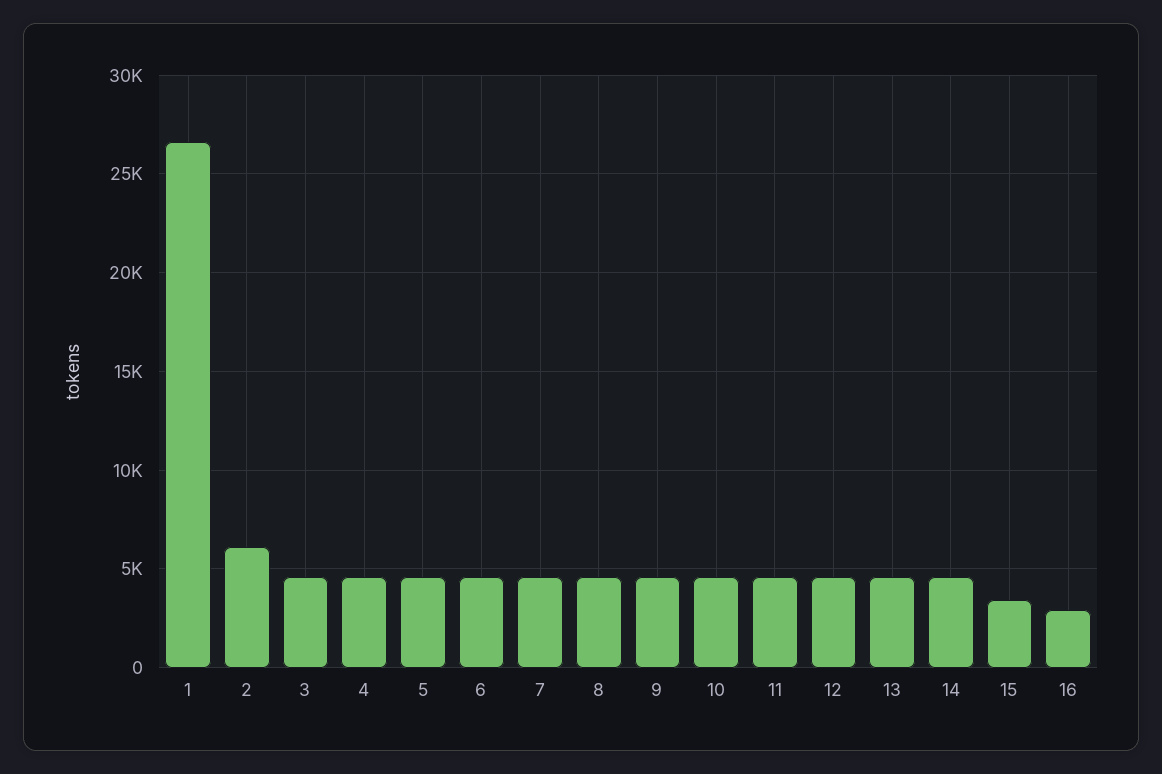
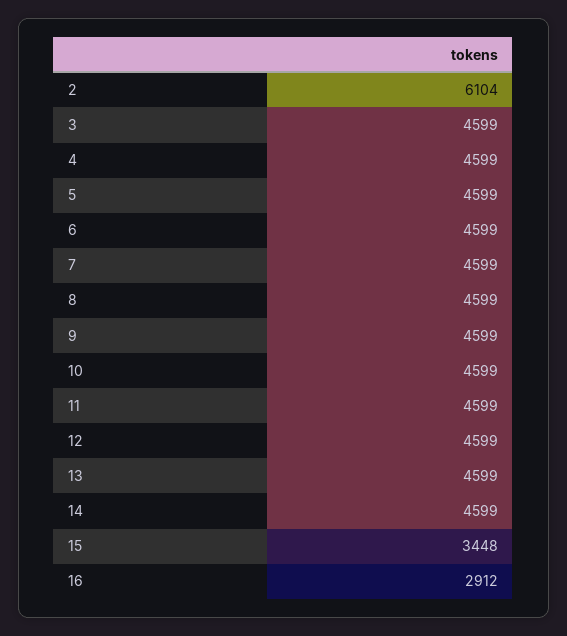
1: 26500 -> none

